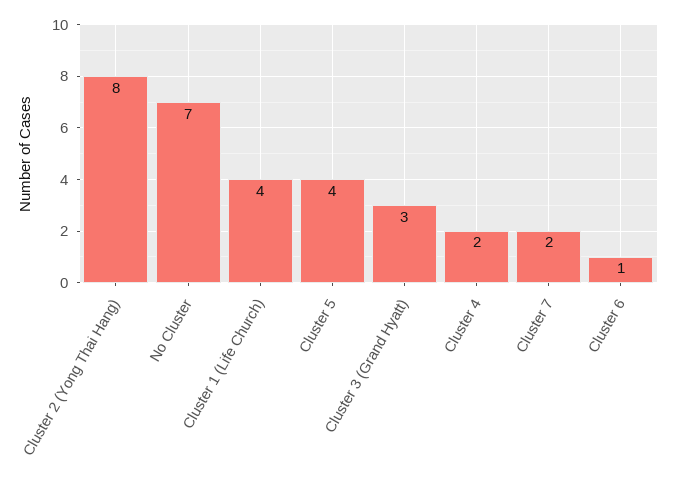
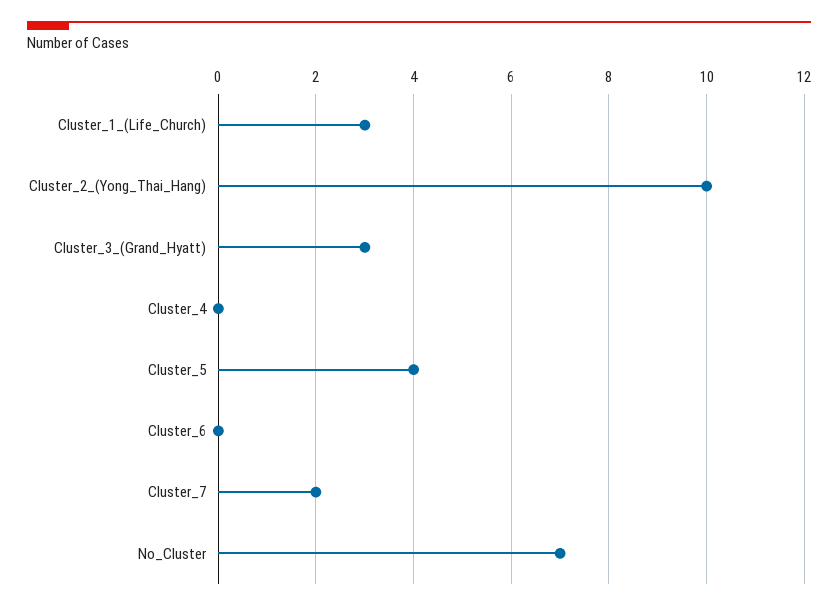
Cluster 2 (Yong Thai Hang): 8 -> 10
Cluster 1 (Life Church): 4 -> 3
Cluster 4: 2 -> 0
Cluster 6: 1 -> 0

